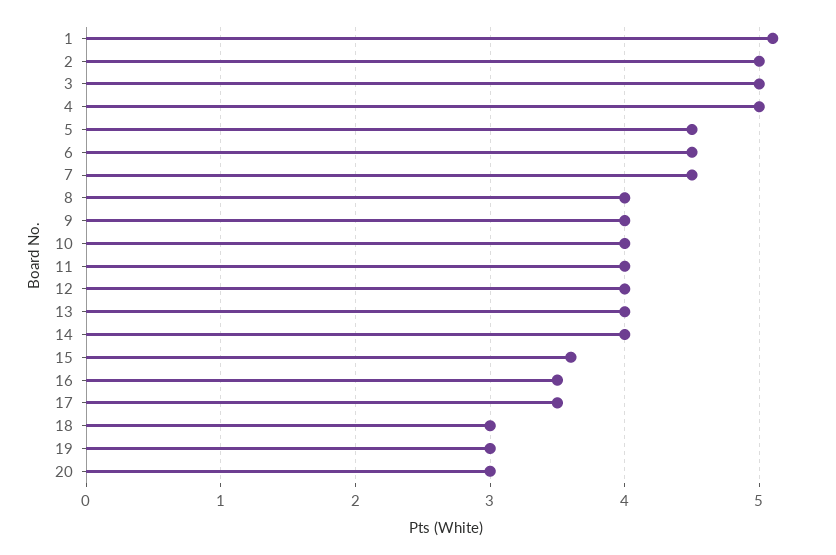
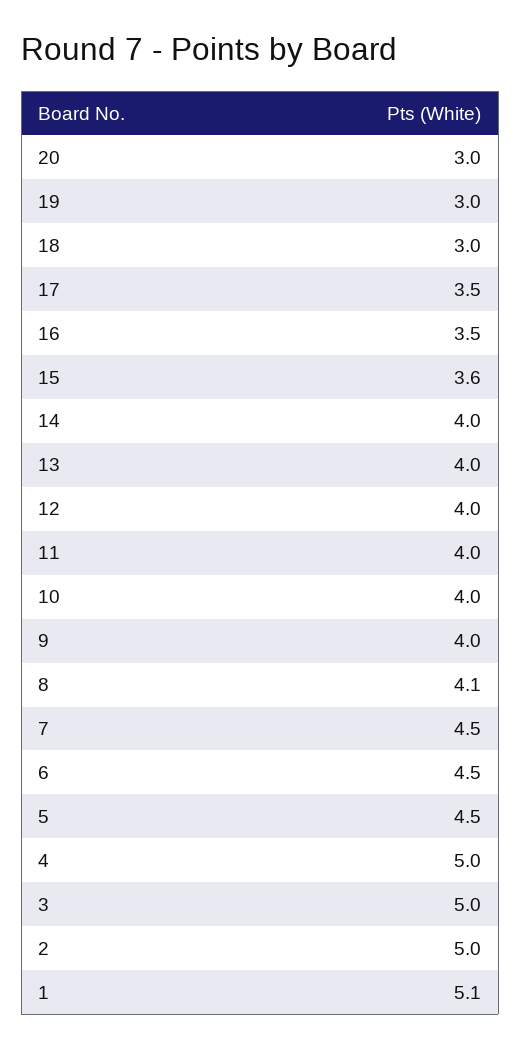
8: 4 -> 4.1

